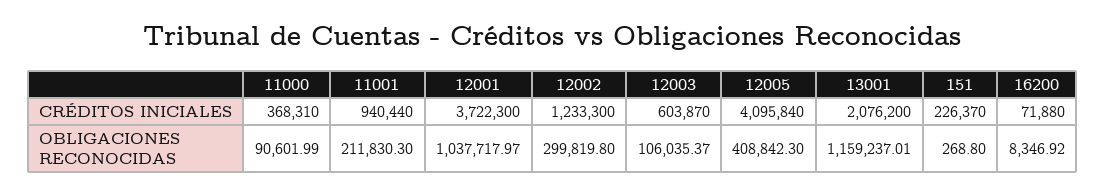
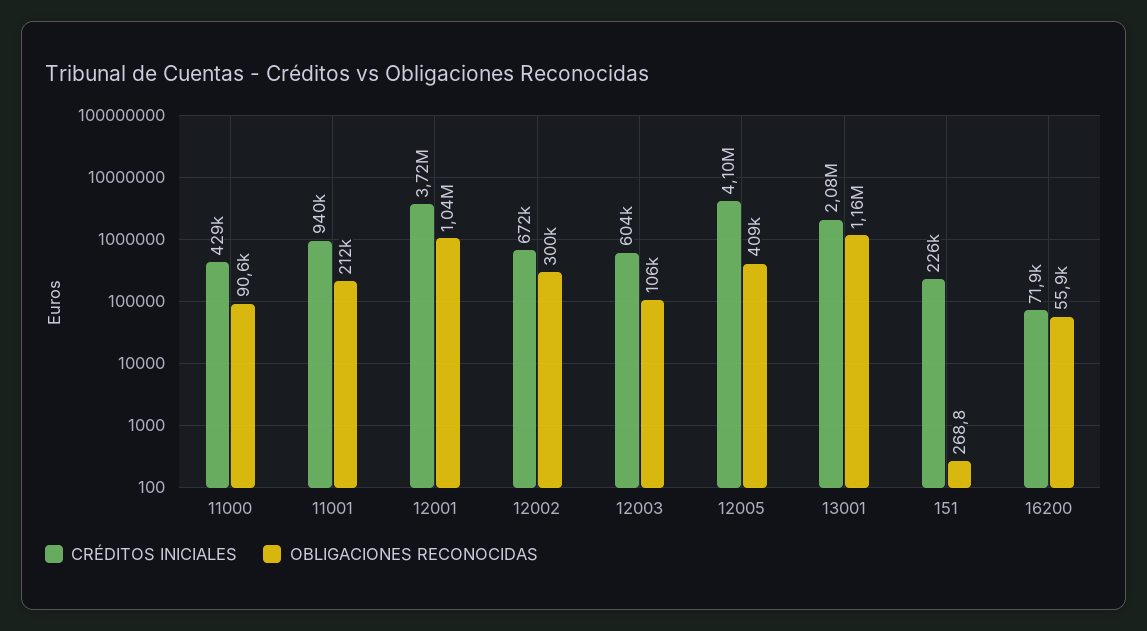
CRÉDITOS INICIALES, 11000: 368310 -> 429000
CRÉDITOS INICIALES, 12002: 1233300 -> 672000
OBLIGACIONES RECONOCIDAS, 16200: 8346.92 -> 55900

